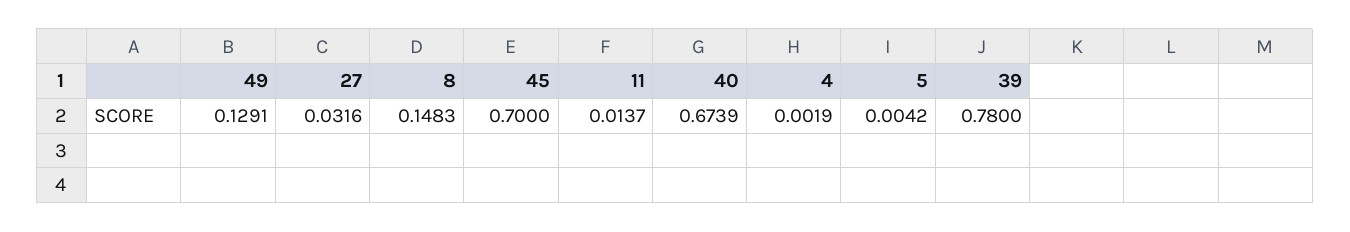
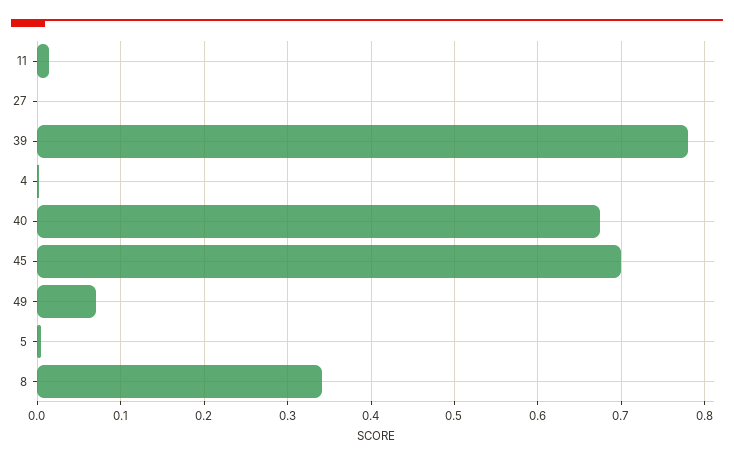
49: 0.1291 -> 0.07
27: 0.0316 -> 0
8: 0.1483 -> 0.34

